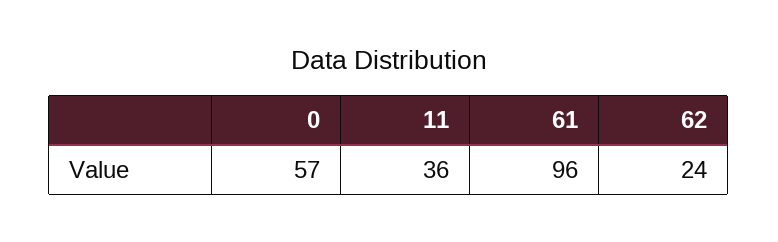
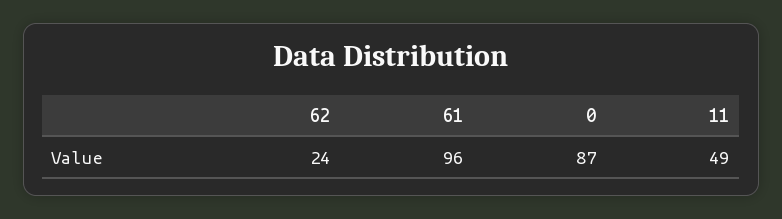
0: 57 -> 87
11: 36 -> 49

